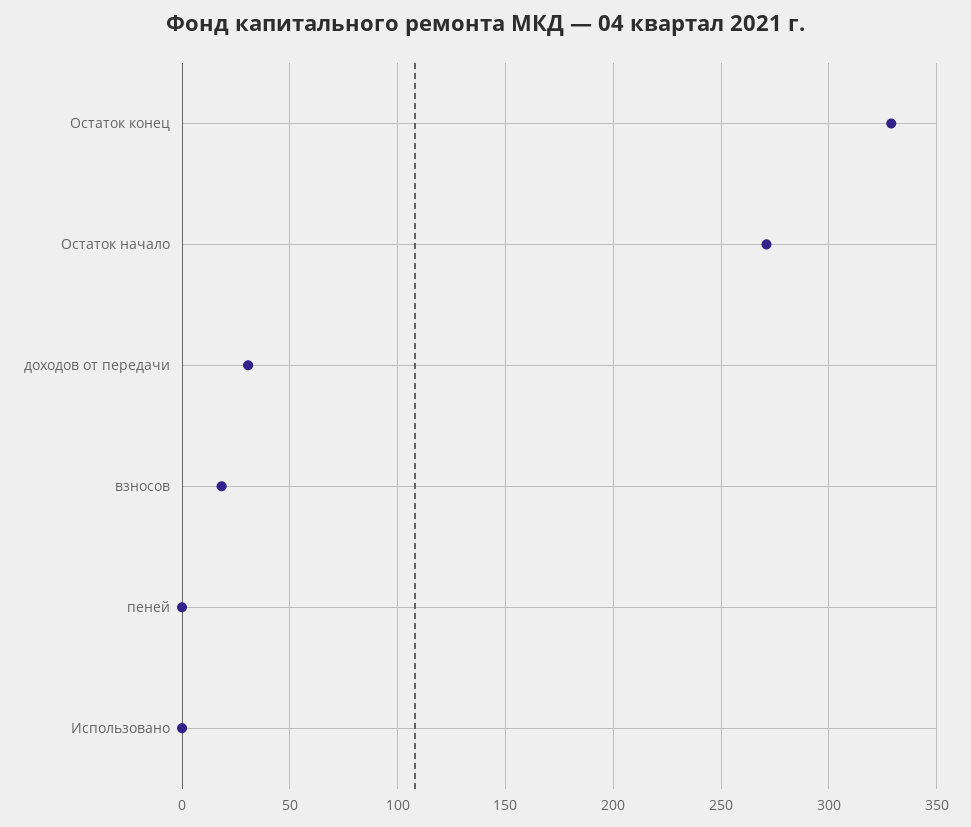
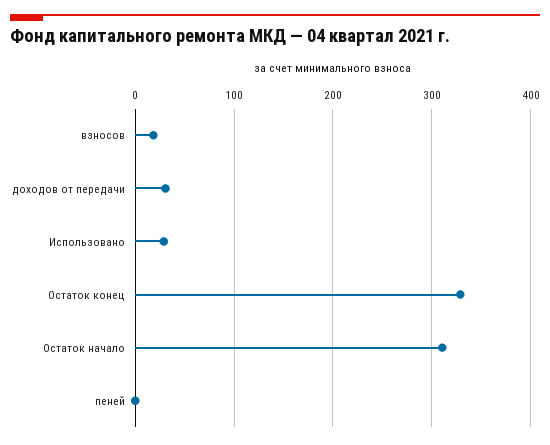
Остаток начало: 270 -> 310
Использовано: 0 -> 30

